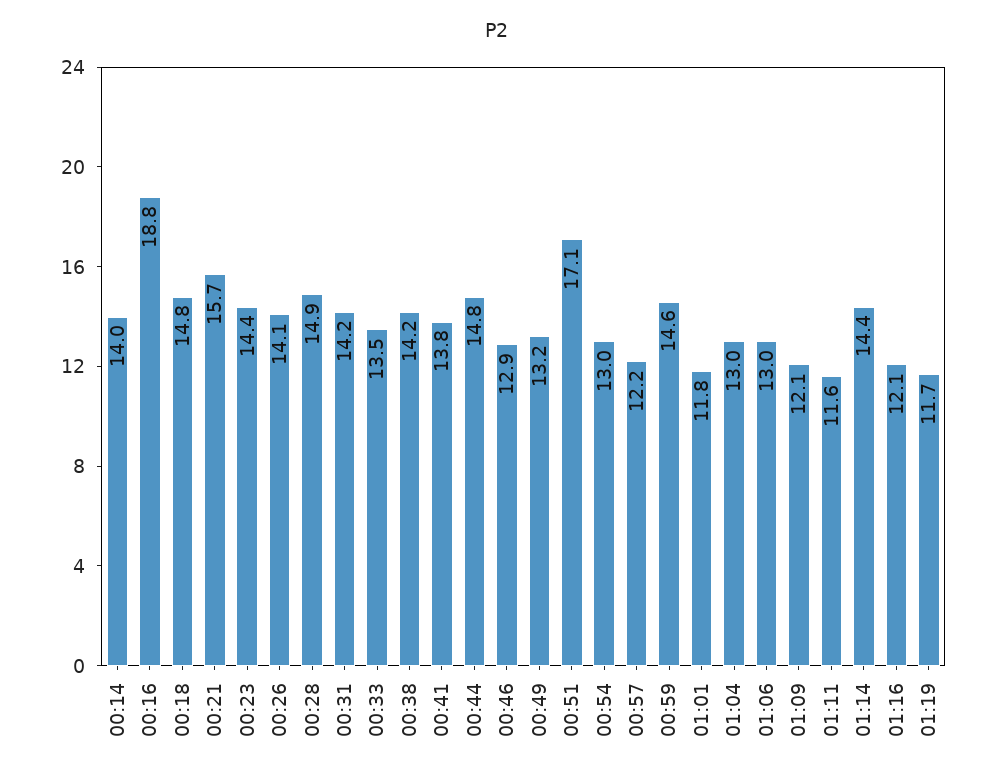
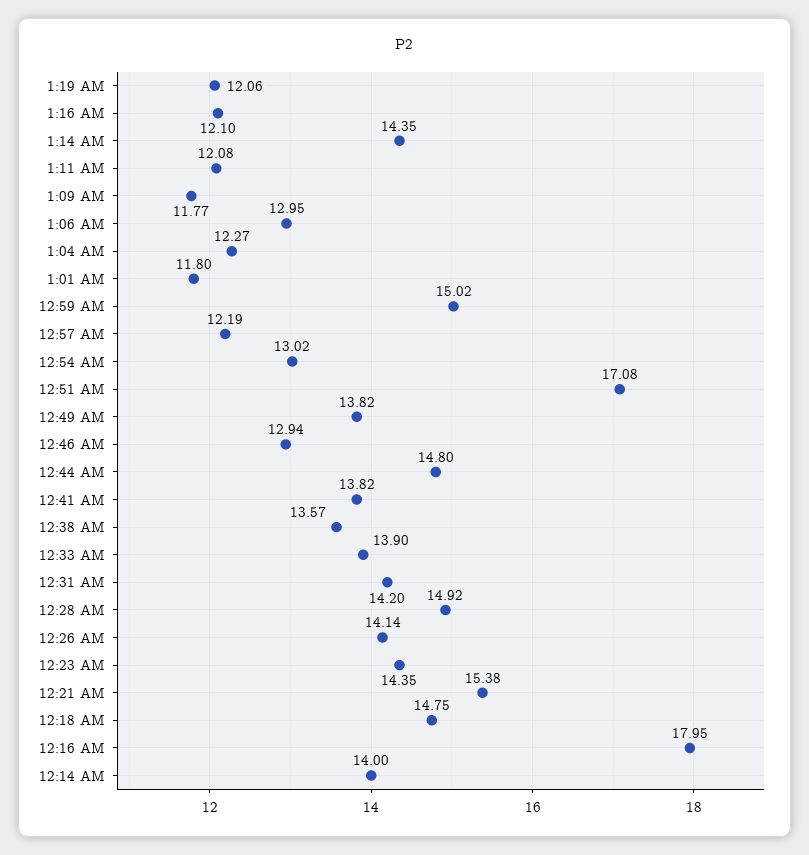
00:16: 18.8 -> 17.95
00:21: 15.7 -> 15.38
00:33: 13.5 -> 13.9
00:38: 14.2 -> 13.57
00:49: 13.2 -> 13.82
00:59: 14.6 -> 15.02
01:04: 13 -> 12.27
01:09: 12.1 -> 11.77
01:11: 11.6 -> 12.08
01:19: 11.7 -> 12.06

